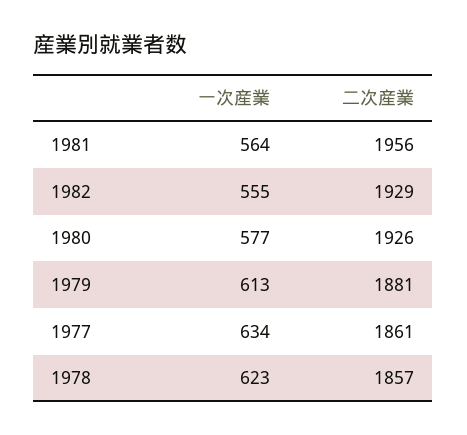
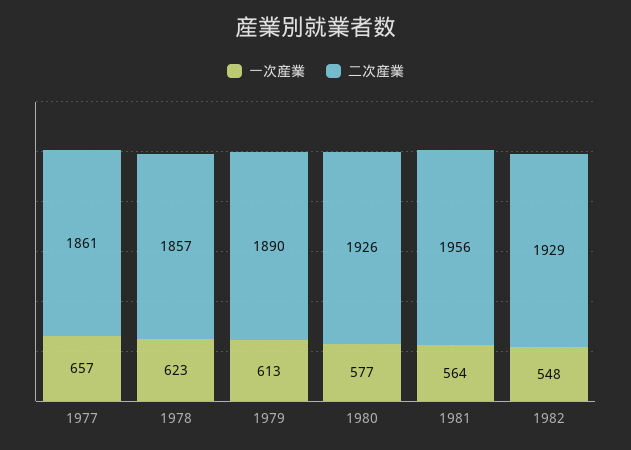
一次産業, 1982: 555 -> 548
二次産業, 1979: 1881 -> 1890
一次産業, 1977: 634 -> 657

